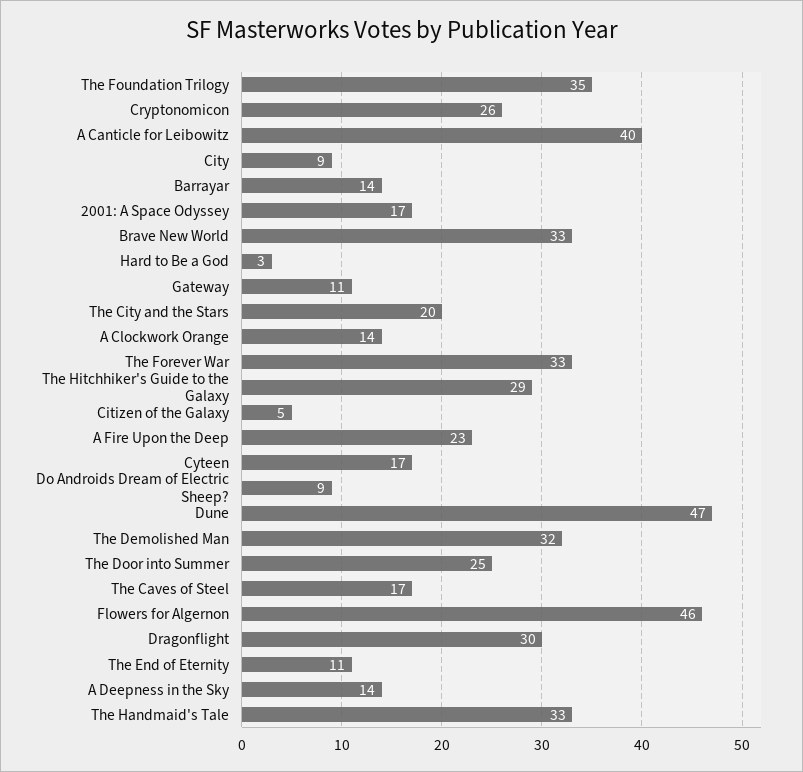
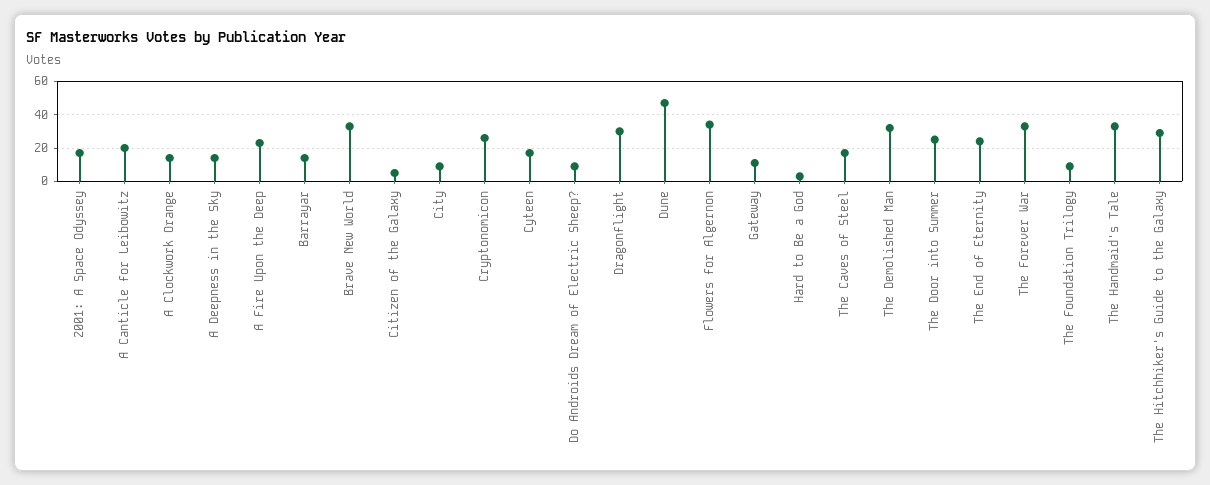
The Foundation Trilogy: 35 -> 10
A Canticle for Leibowitz: 40 -> 20
The City and the Stars: 20 -> none
Flowers for Algernon: 46 -> 35
The End of Eternity: 11 -> 25

